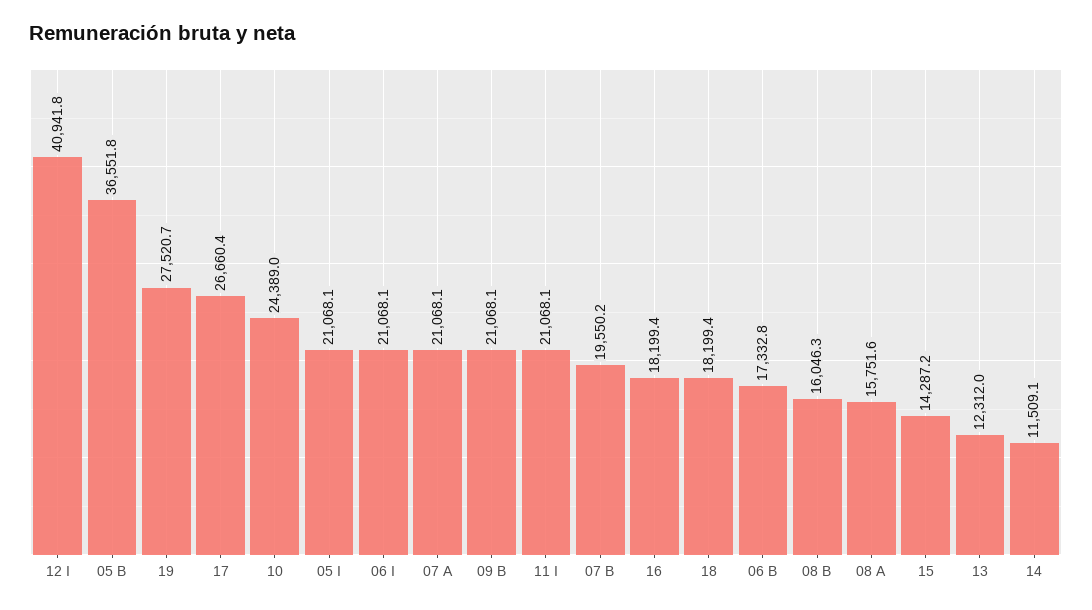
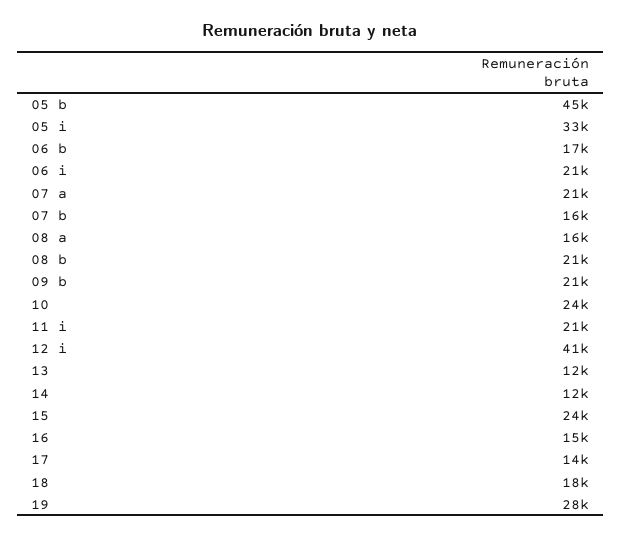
05 B: 36551.8 -> 45000
17: 26660.4 -> 14000
05 I: 21068.1 -> 33000
07 B: 19550.2 -> 16000
16: 18199.4 -> 15000
08 B: 16046.3 -> 21000
15: 14287.2 -> 24000

